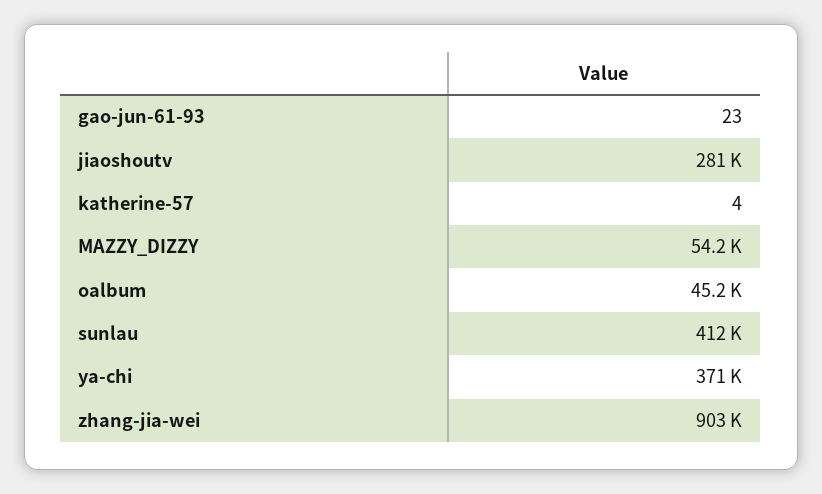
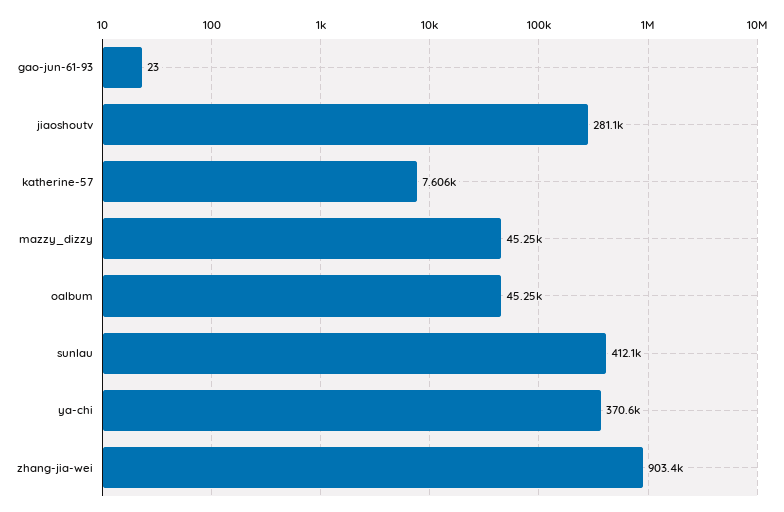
katherine-57: 4 -> 7606
MAZZY_DIZZY: 54200 -> 45250

